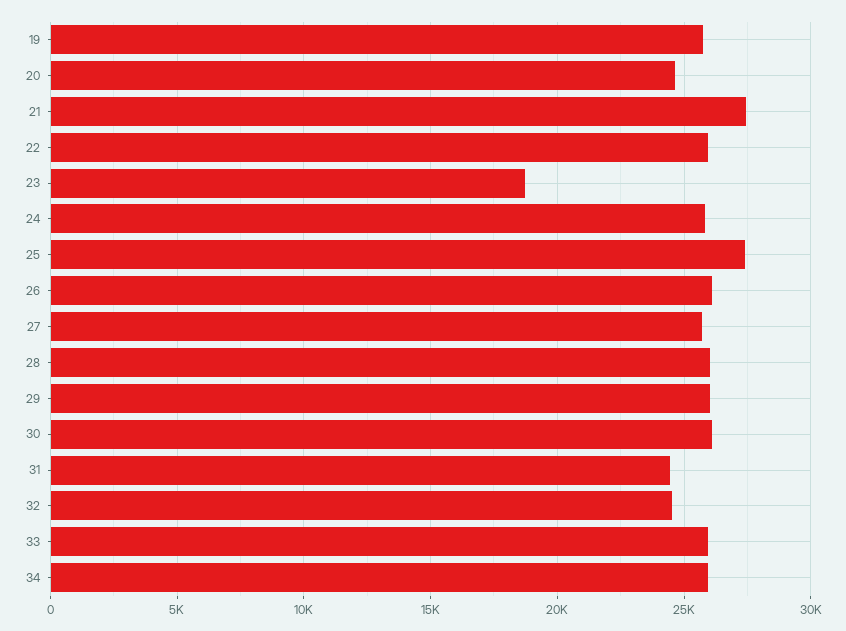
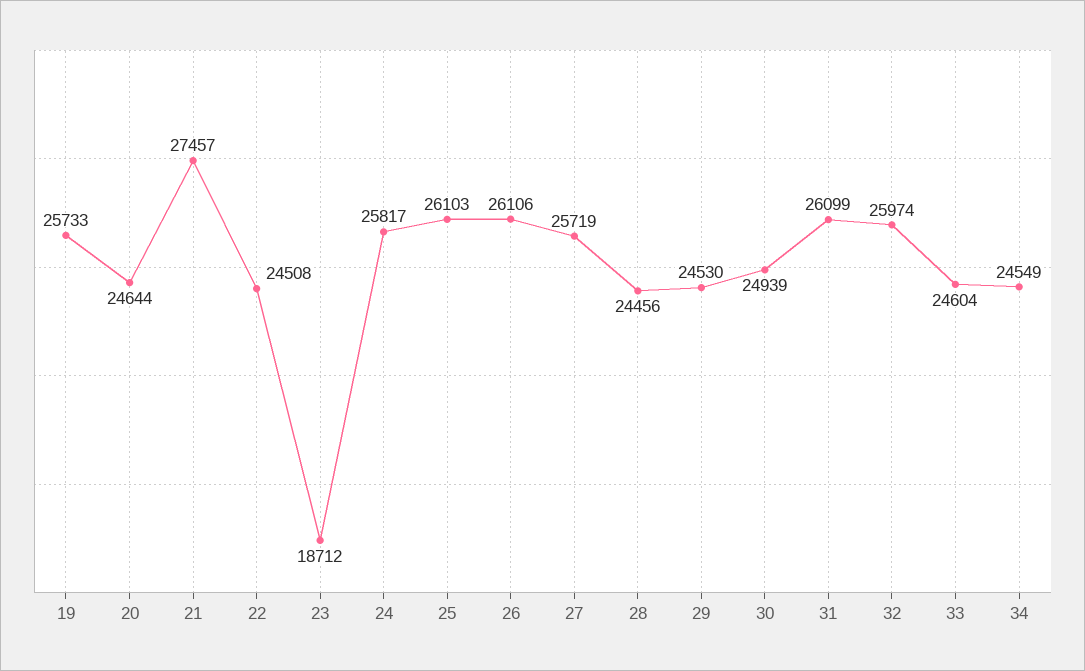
22: 26000 -> 24508
25: 27500 -> 26103
28: 26000 -> 24456
29: 26000 -> 24530
30: 26000 -> 24939
31: 24500 -> 26099
32: 24500 -> 25974
33: 26000 -> 24604
34: 26000 -> 24549

